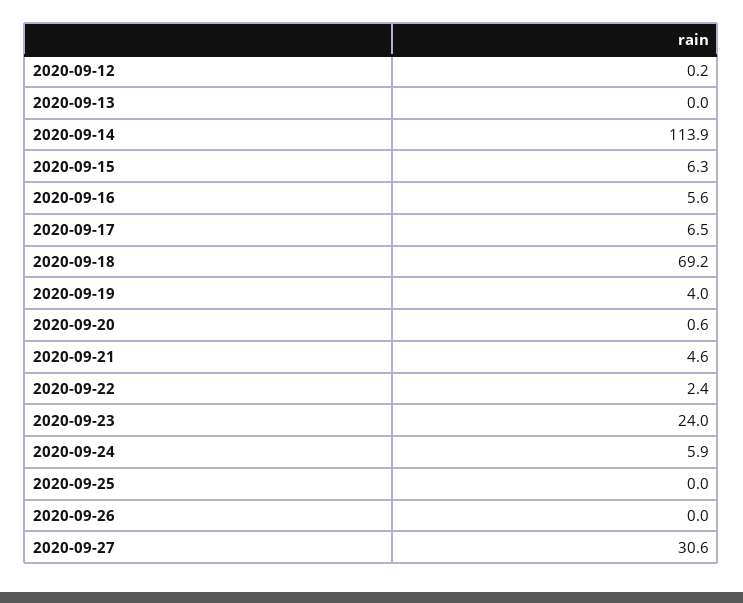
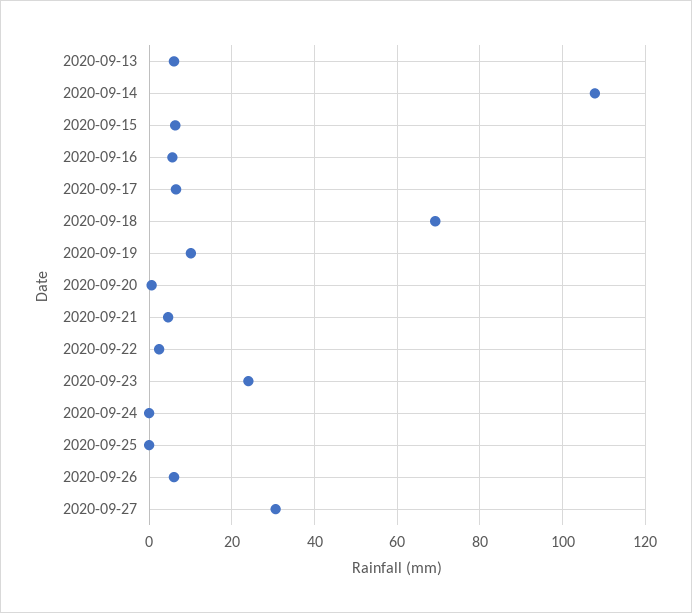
2020-09-12: 0.2 -> none
2020-09-13: 0 -> 6
2020-09-14: 113.9 -> 108
2020-09-19: 4 -> 10
2020-09-24: 5.9 -> 0
2020-09-26: 0 -> 6

